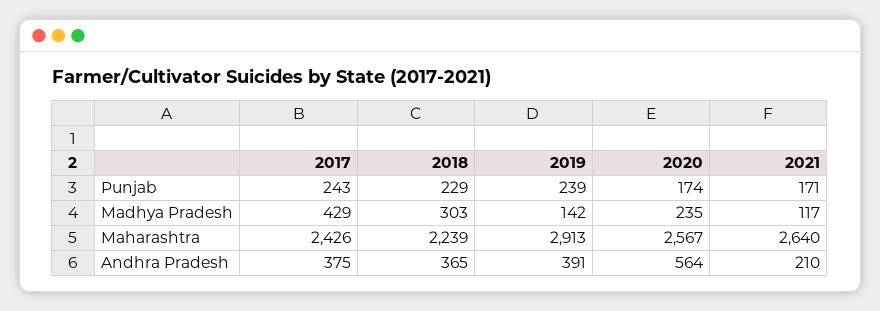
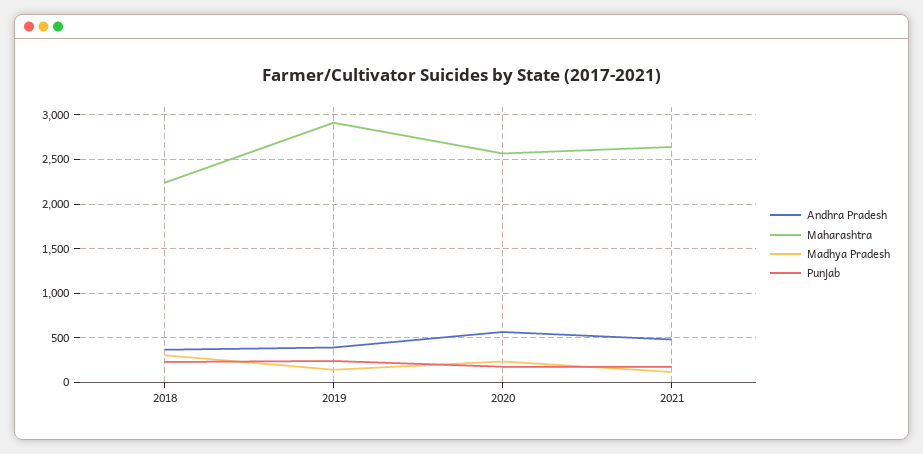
Punjab, 2017: 243 -> none
Madhya Pradesh, 2017: 429 -> none
Maharashtra, 2017: 2426 -> none
Andhra Pradesh, 2017: 375 -> none
Andhra Pradesh, 2021: 210 -> 500

